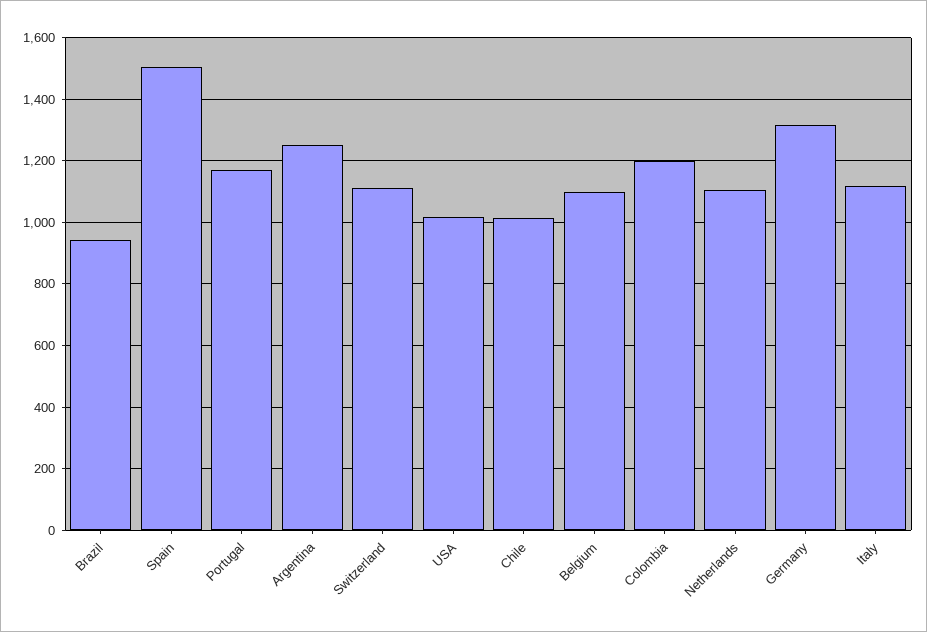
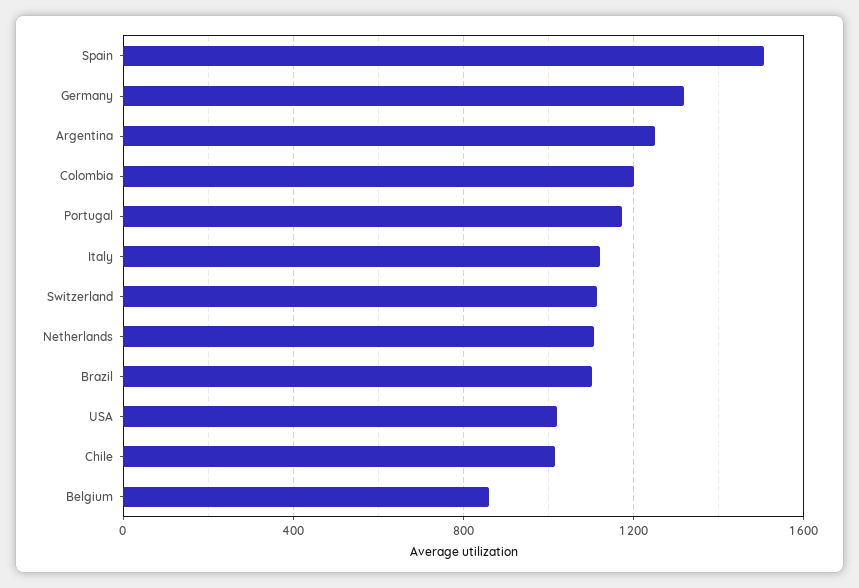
Brazil: 940 -> 1100
Belgium: 1100 -> 850

